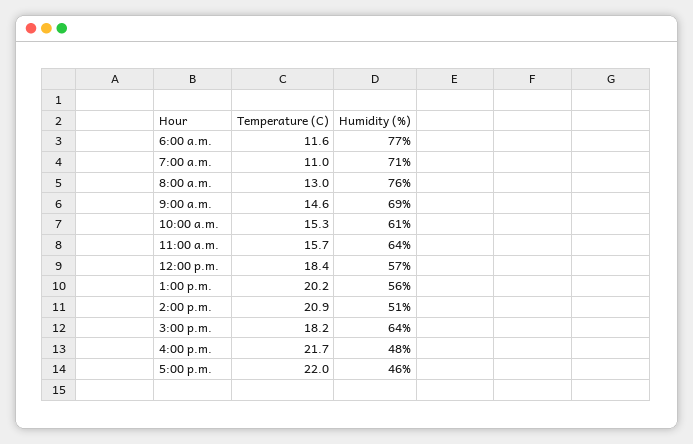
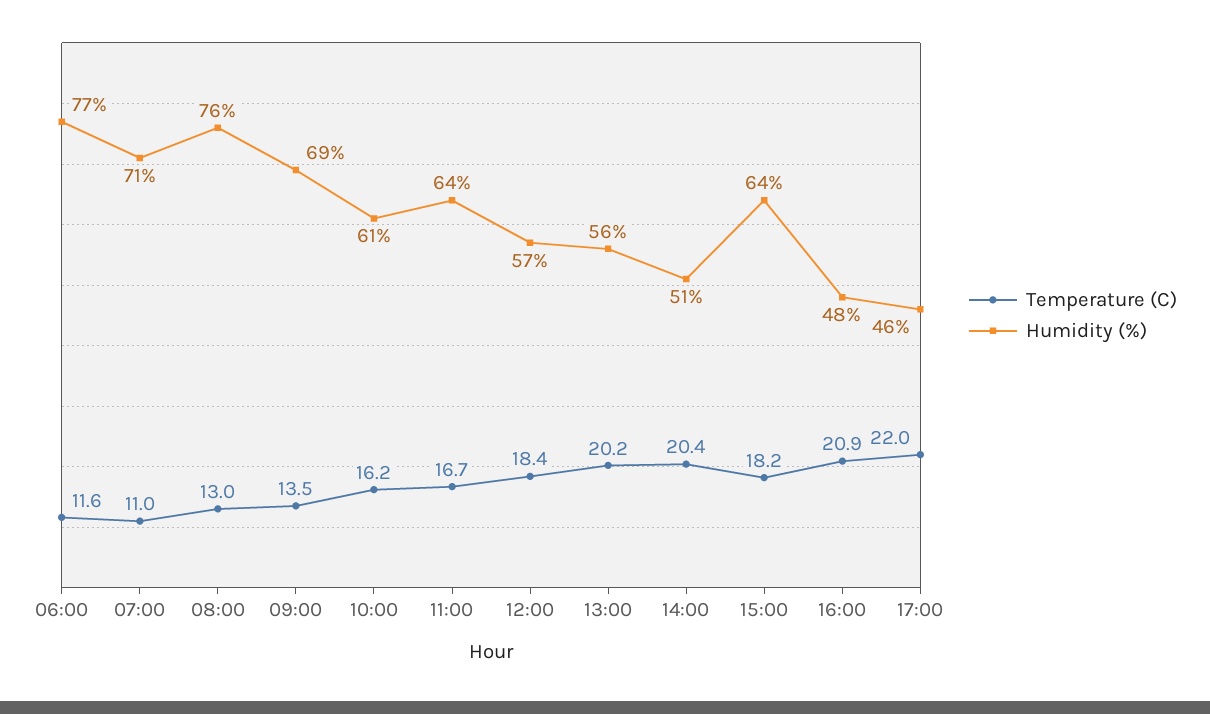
Temperature (C), 9:00 a.m.: 14.6 -> 13.5
Temperature (C), 10:00 a.m.: 15.3 -> 16.2
Temperature (C), 11:00 a.m.: 15.7 -> 16.7
Temperature (C), 2:00 p.m.: 20.9 -> 20.4
Temperature (C), 4:00 p.m.: 21.7 -> 20.9

